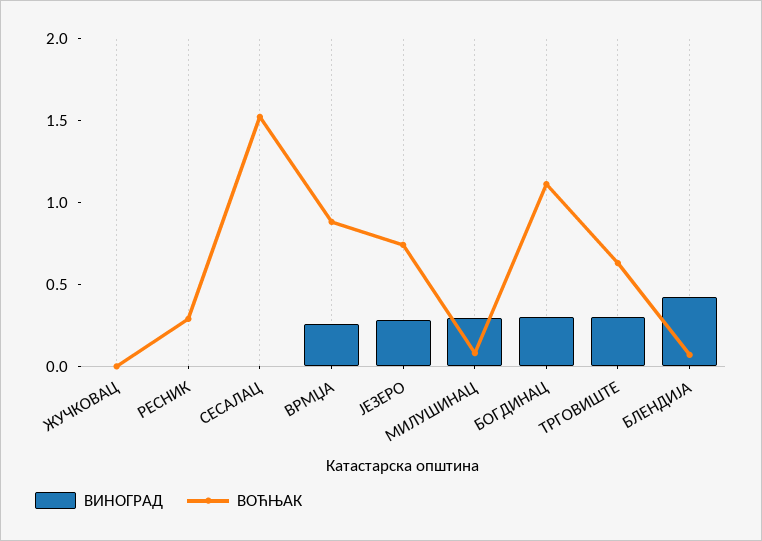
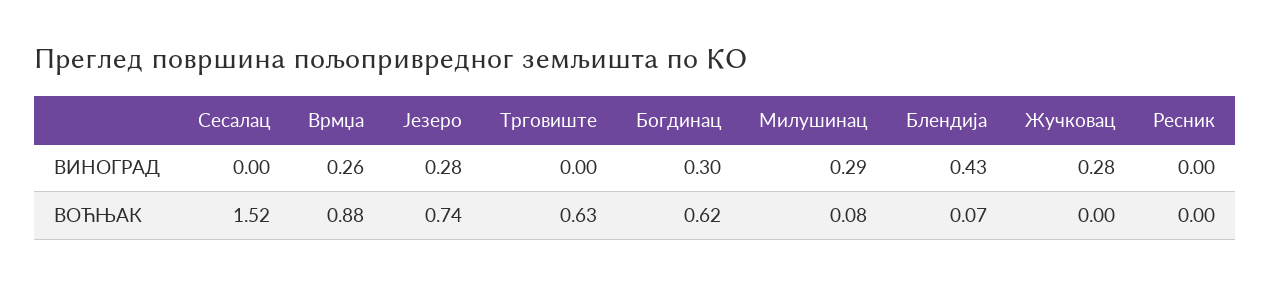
ВИНОГРАД, ЖУЧКОВАЦ: 0 -> 0.28
ВОЋЊАК, РЕСНИК: 0.3 -> 0
ВОЋЊАК, БОГДИНАЦ: 1.1 -> 0.62
ВИНОГРАД, ТРГОВИШТЕ: 0.3 -> 0

